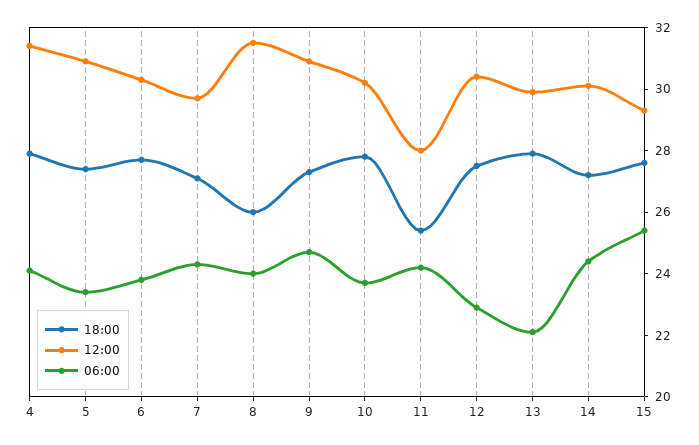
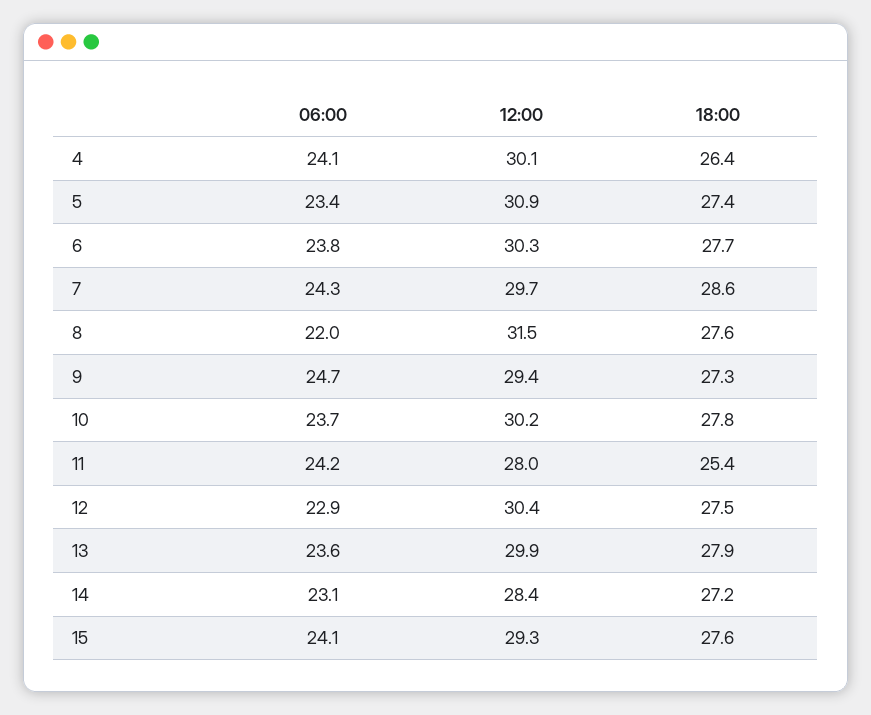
18:00, 4: 28 -> 26.4
12:00, 4: 31.5 -> 30.1
18:00, 7: 27 -> 28.6
18:00, 8: 26 -> 27.6
06:00, 8: 24 -> 22
12:00, 9: 31 -> 29.4
06:00, 13: 22 -> 23.6
12:00, 14: 30 -> 28.4
06:00, 14: 24.5 -> 23.1
06:00, 15: 25.5 -> 24.1

